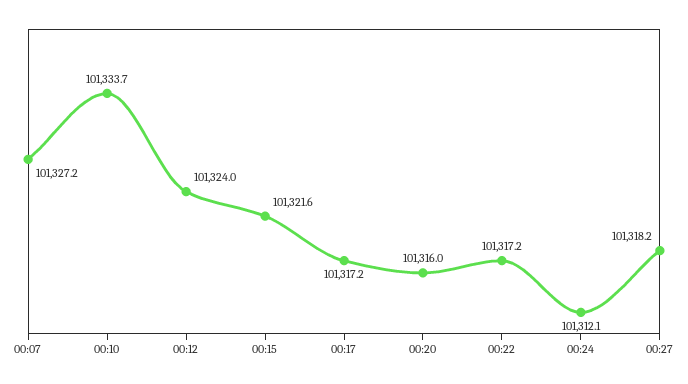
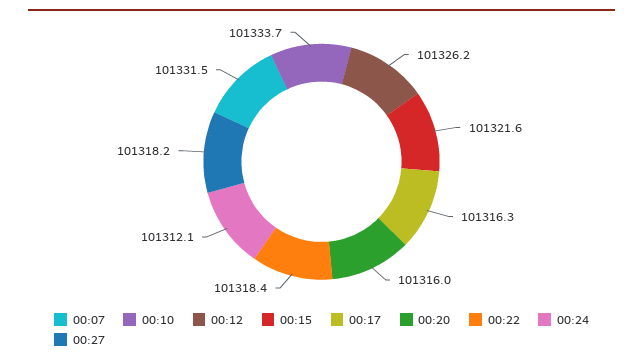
00:07: 101327.2 -> 101331.5
00:12: 101324 -> 101326.2
00:17: 101317.2 -> 101316.3
00:22: 101317.2 -> 101318.4

